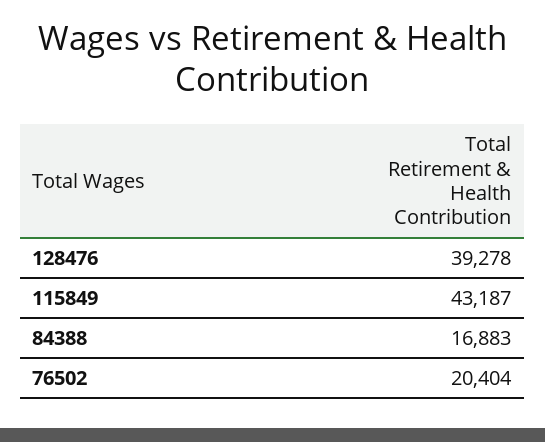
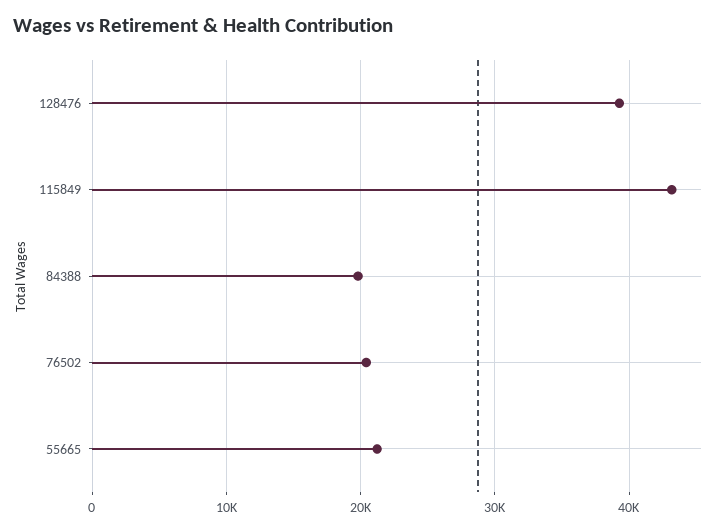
84388: 16883 -> 20000
55665: none -> 21000

